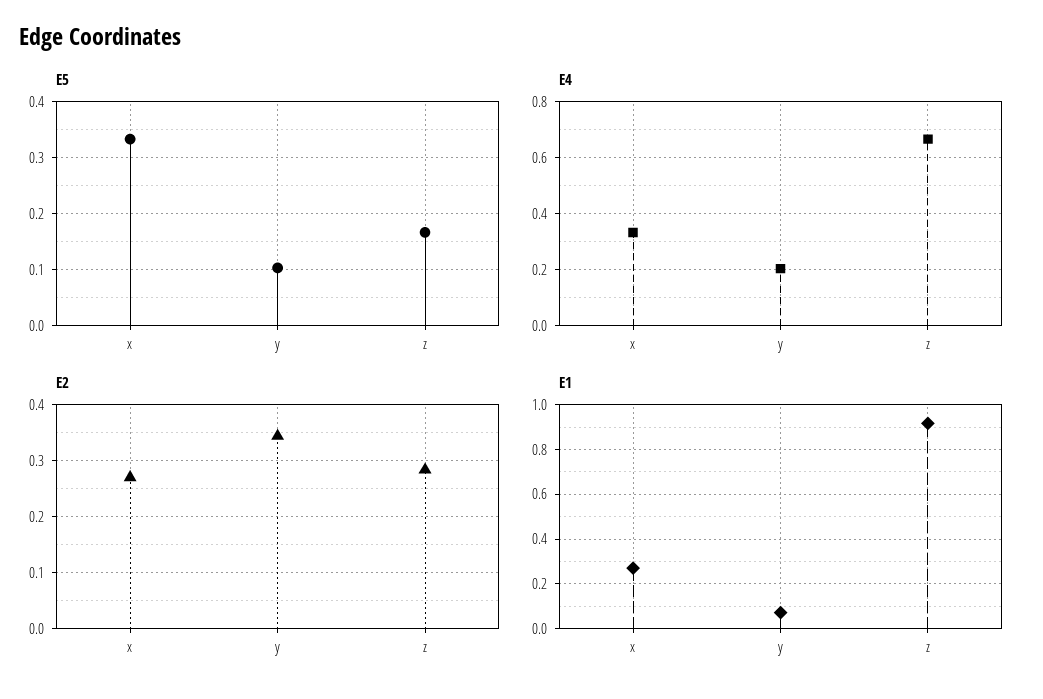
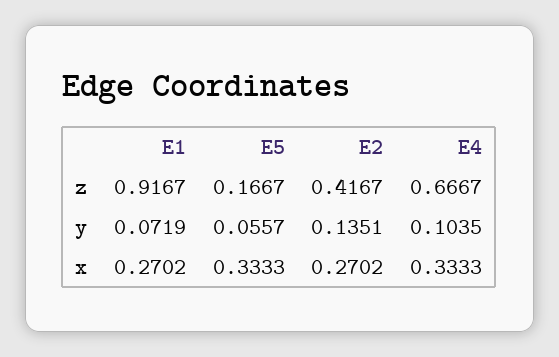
E5, y: 0.1 -> 0.0557
E4, y: 0.2 -> 0.1035
E2, y: 0.34 -> 0.1351
E2, z: 0.28 -> 0.4167

